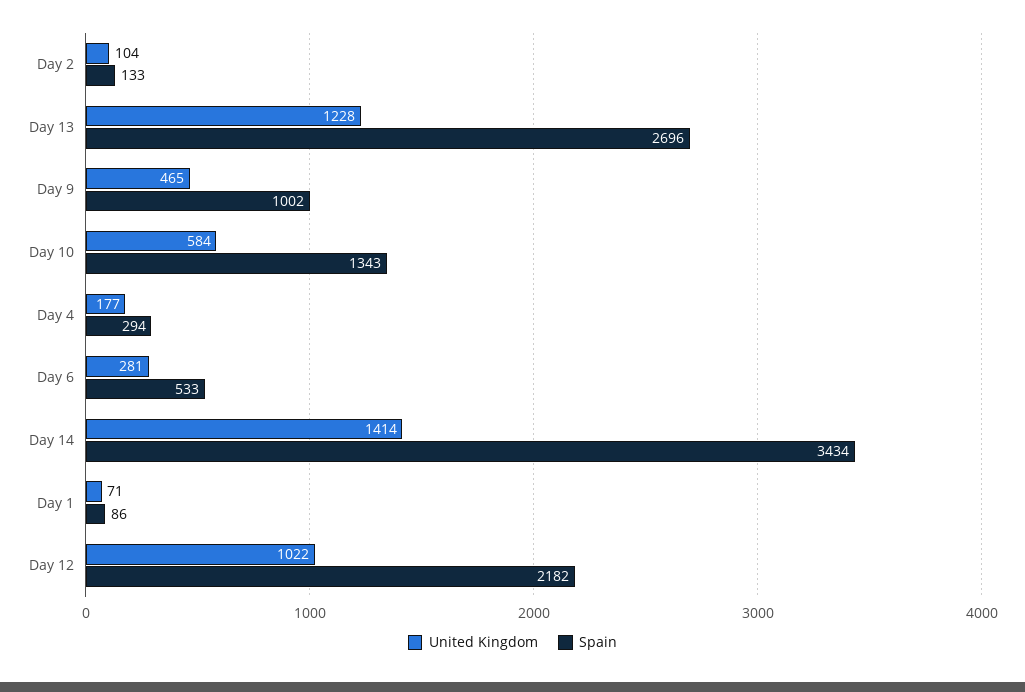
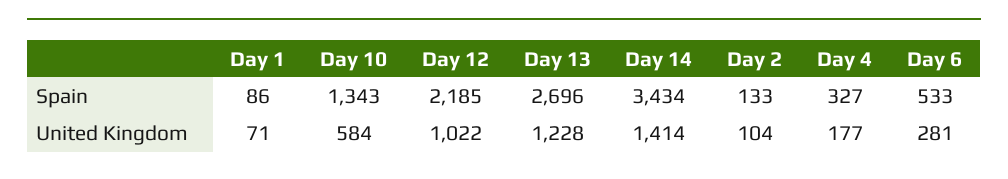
United Kingdom, Day 9: 465 -> none
Spain, Day 9: 1002 -> none
Spain, Day 4: 294 -> 327
Spain, Day 12: 2182 -> 2185

